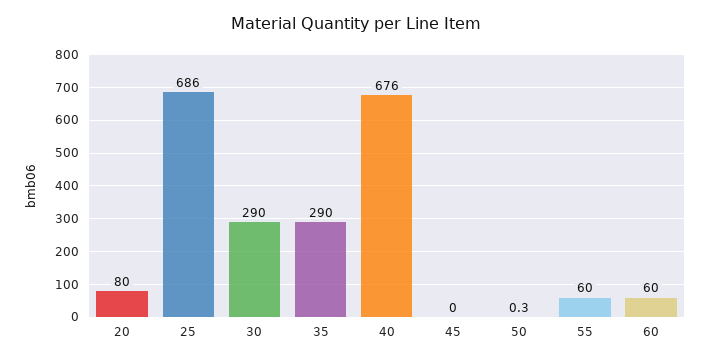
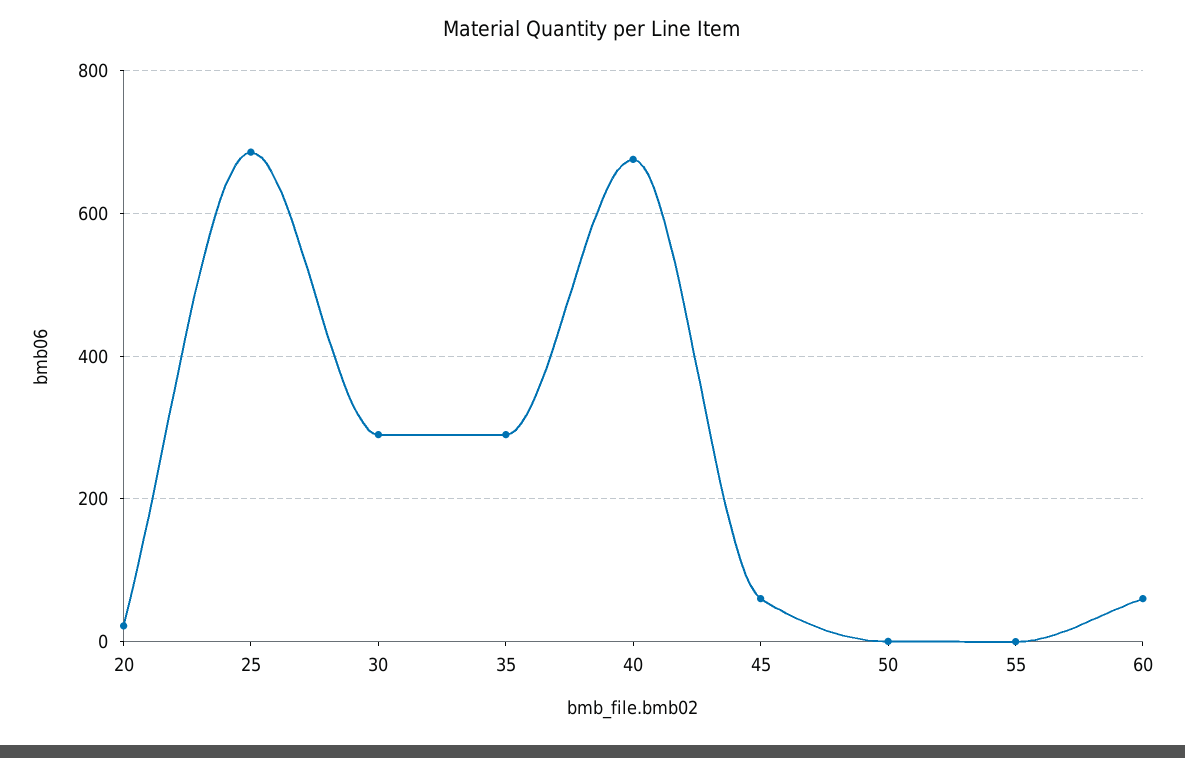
20: 80 -> 20
45: 0 -> 60
55: 60 -> 0

